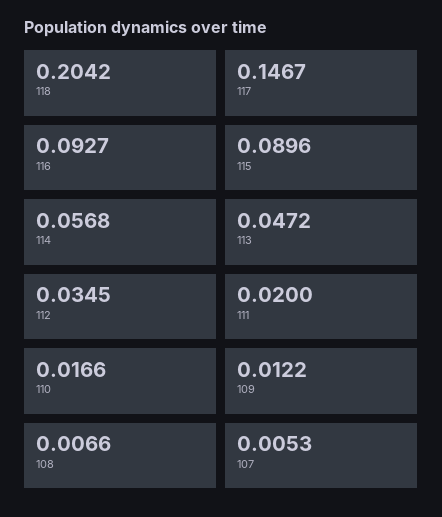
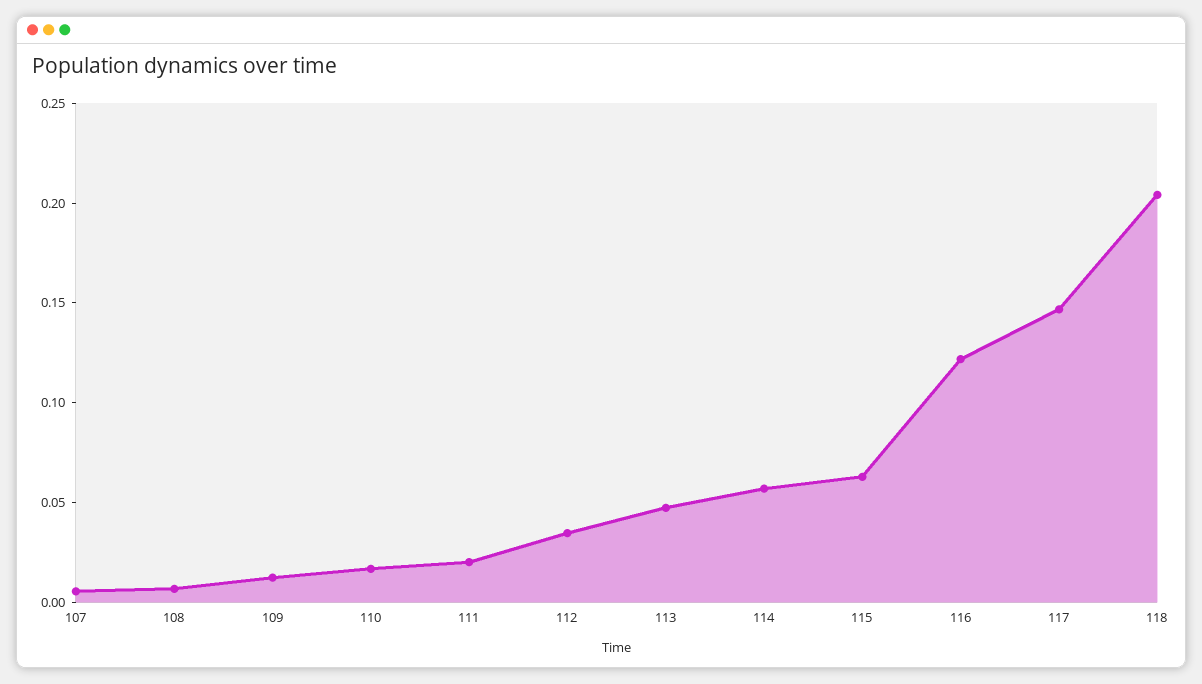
116: 0.0927 -> 0.12
115: 0.0896 -> 0.06

